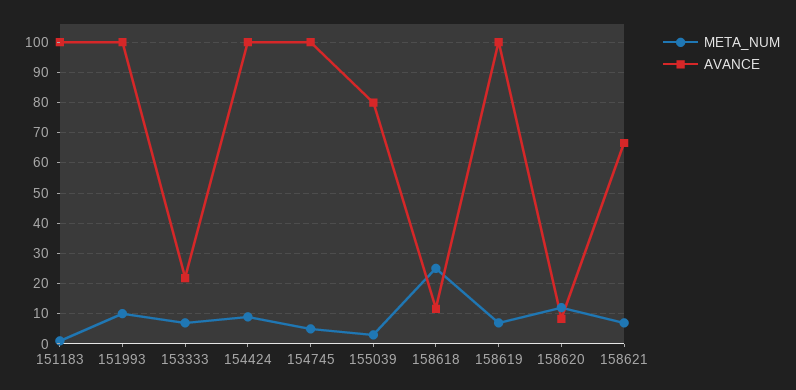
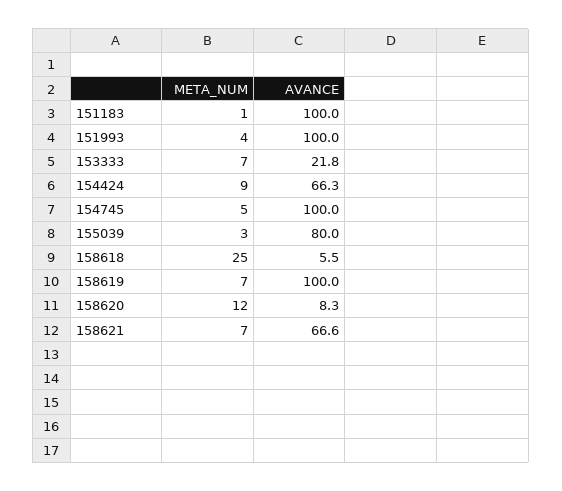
META_NUM, 151993: 10 -> 4
AVANCE, 154424: 100 -> 66.3
AVANCE, 158618: 12 -> 5.5

